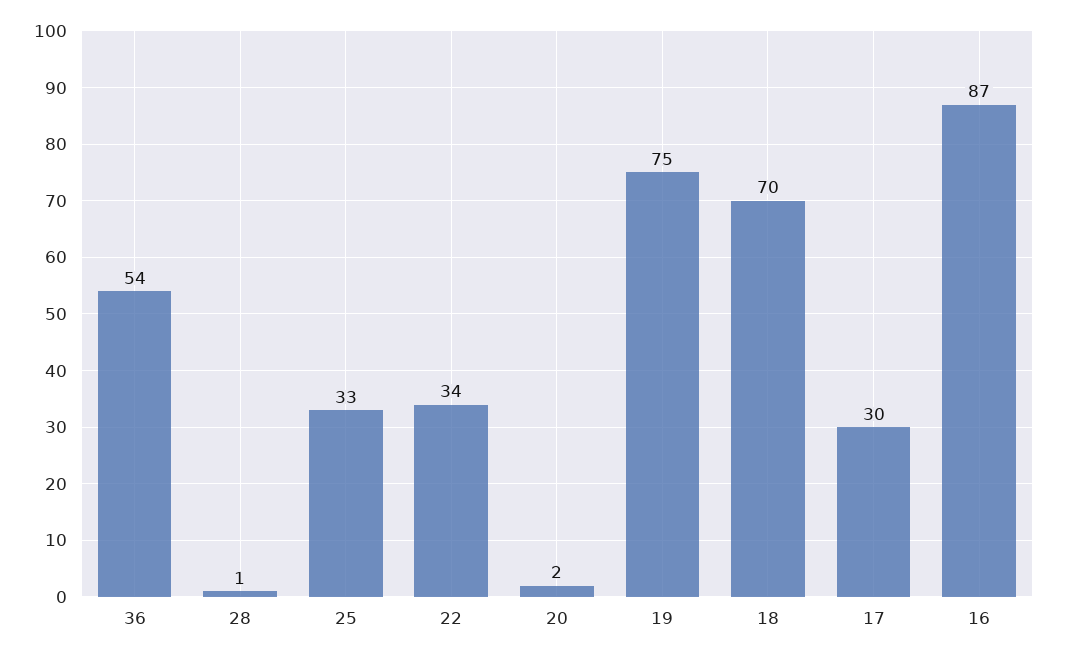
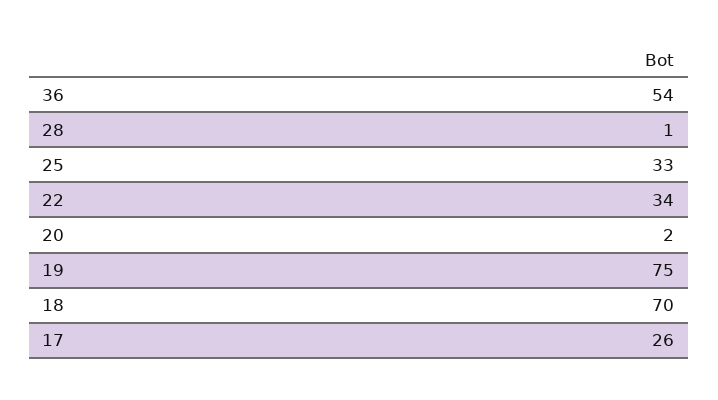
17: 30 -> 26
16: 87 -> none

